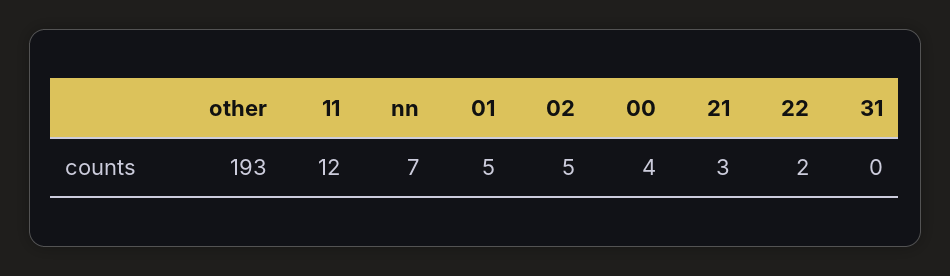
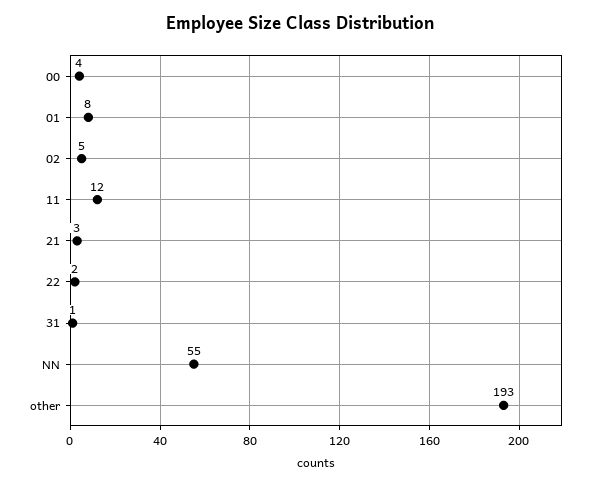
nn: 7 -> 55
01: 5 -> 8
31: 0 -> 1

